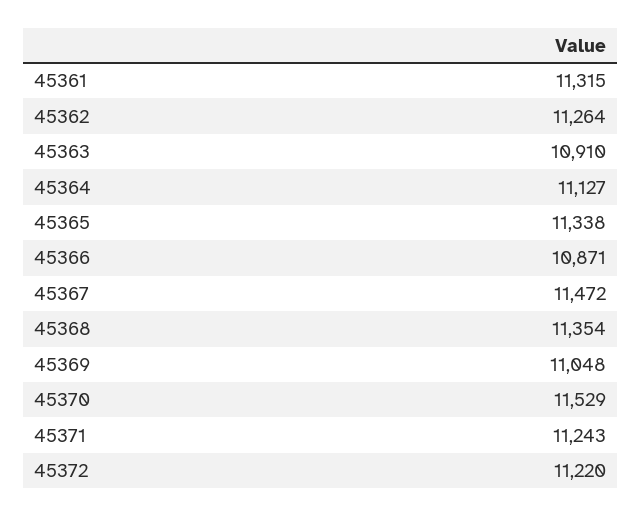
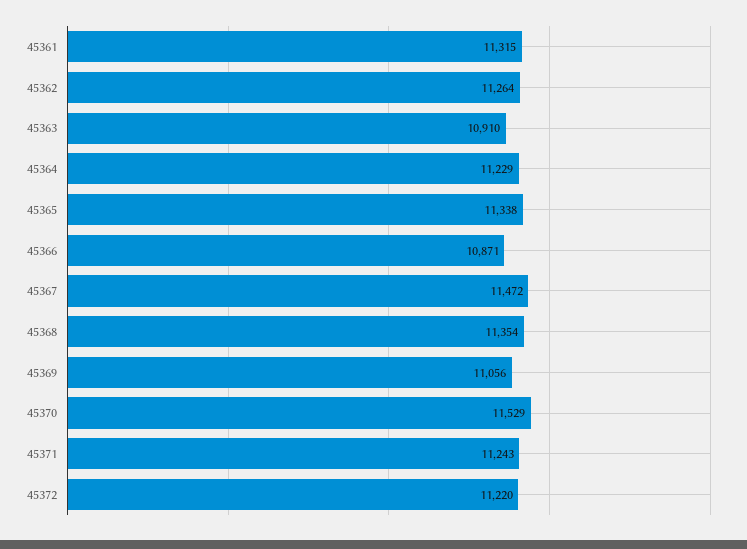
45364: 11127 -> 11229
45369: 11048 -> 11056

